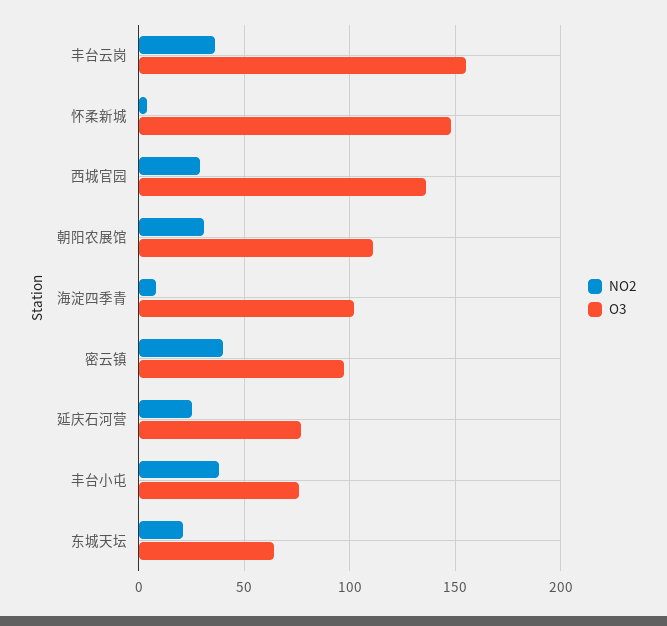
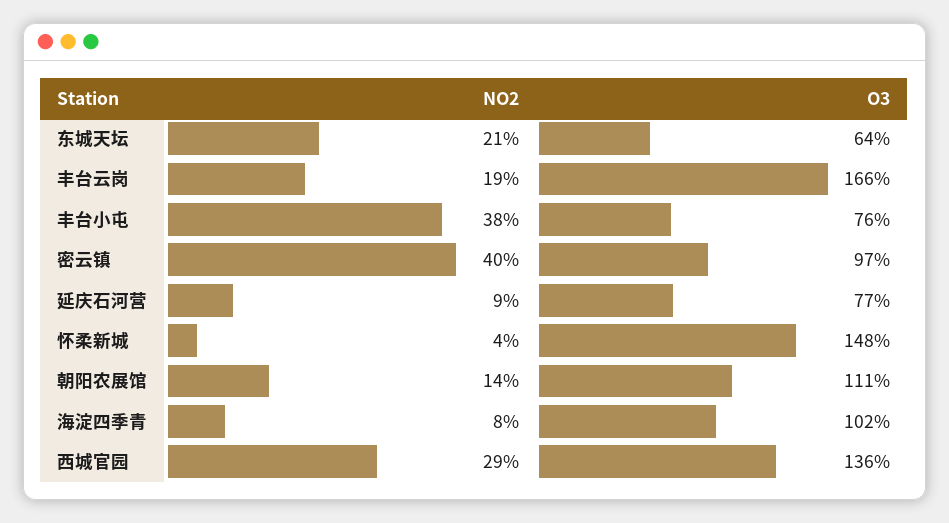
NO2, 丰台云岗: 35 -> 19
O3, 丰台云岗: 155 -> 166
NO2, 朝阳农展馆: 30 -> 14
NO2, 延庆石河营: 25 -> 9

